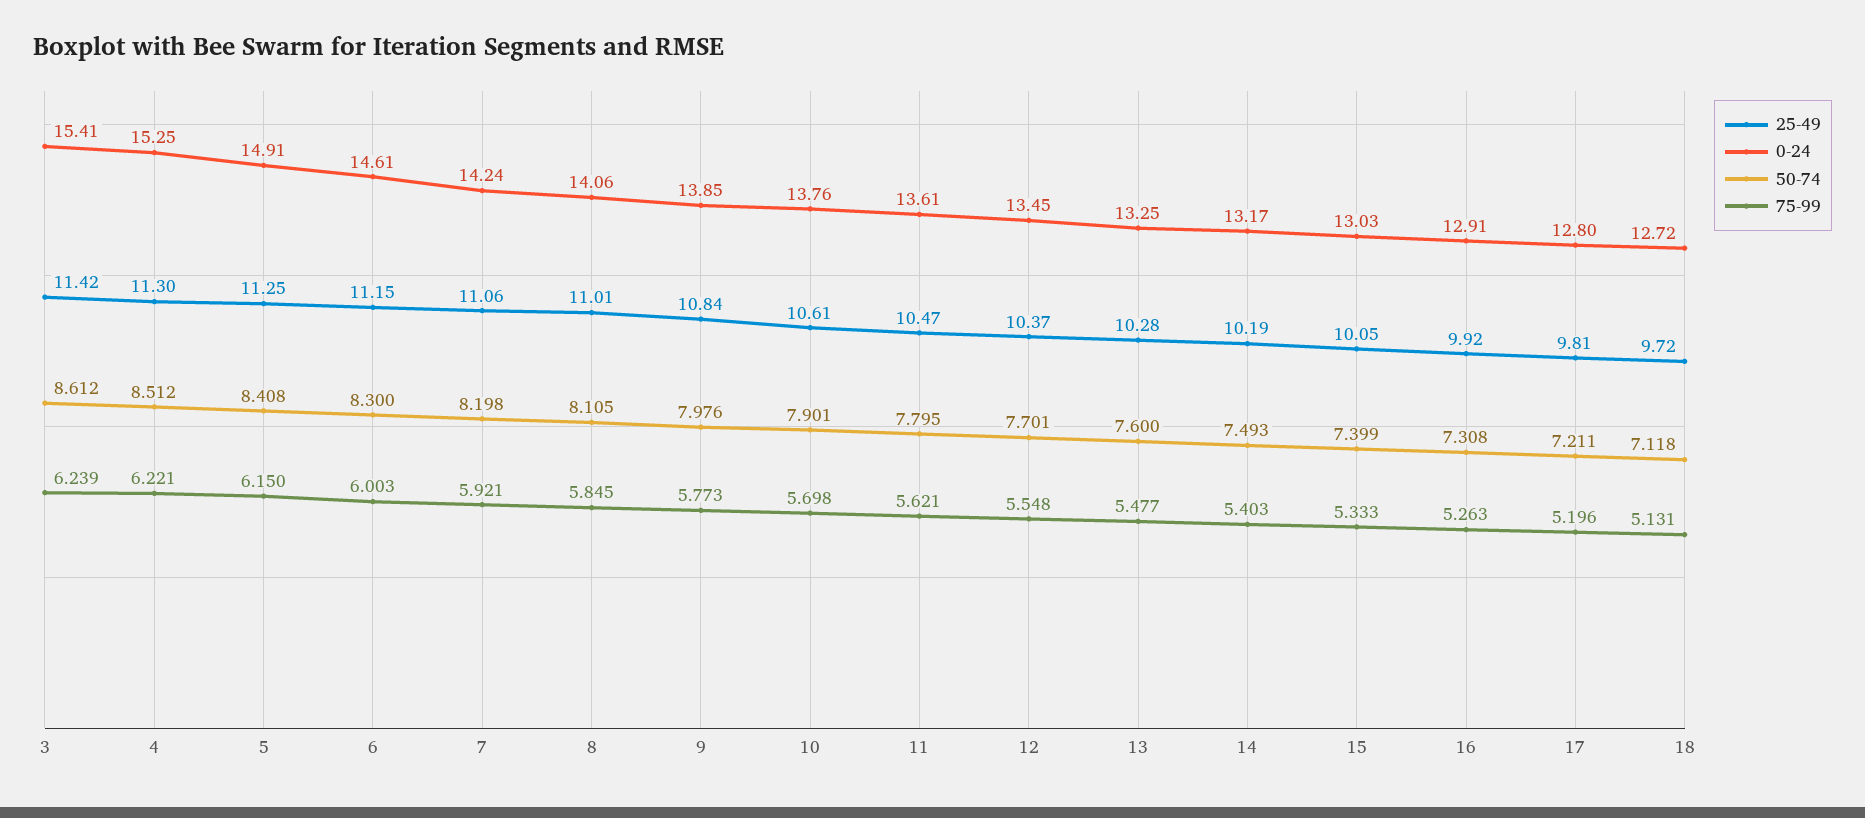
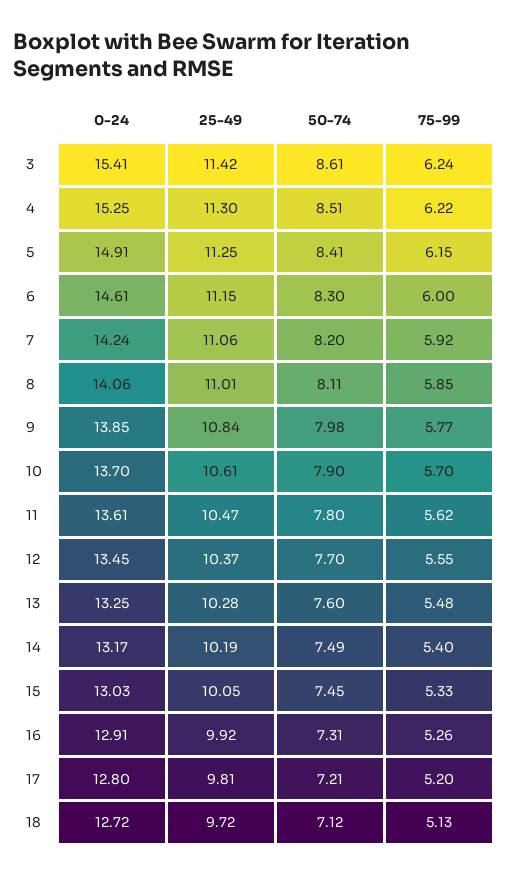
0-24, 10: 13.76 -> 13.7
50-74, 15: 7.399 -> 7.45

